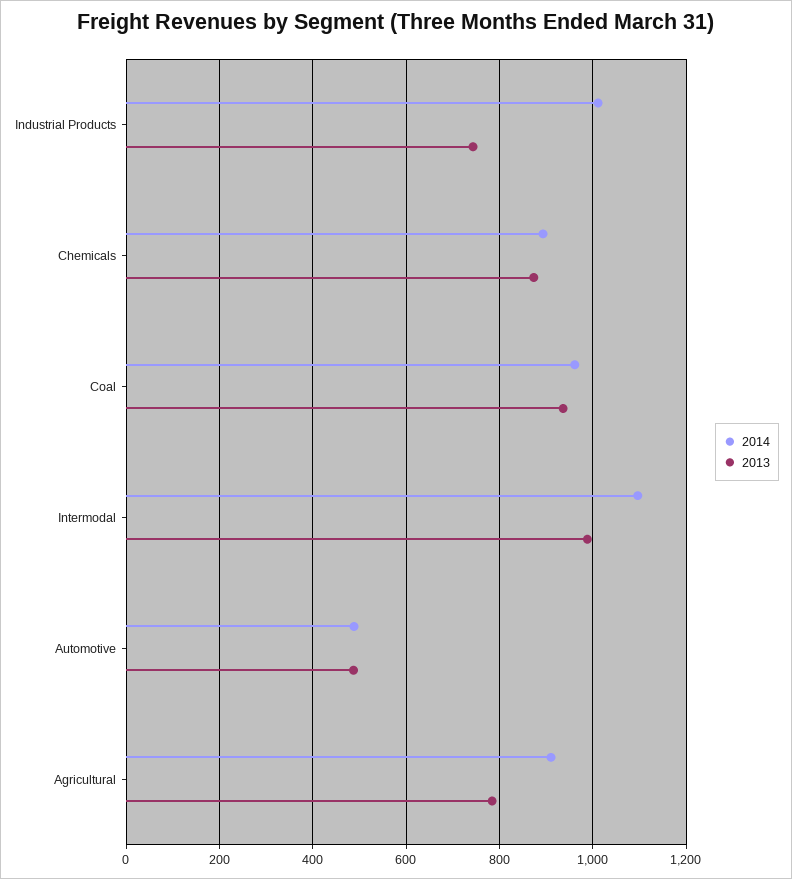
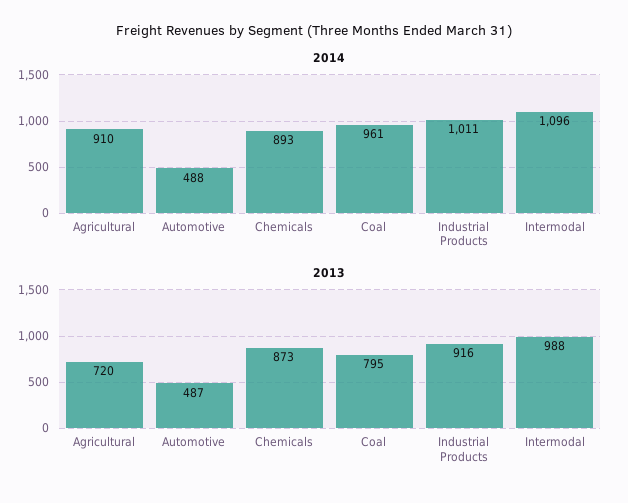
2013, Industrial Products: 740 -> 916
2013, Coal: 940 -> 795
2013, Agricultural: 780 -> 720

